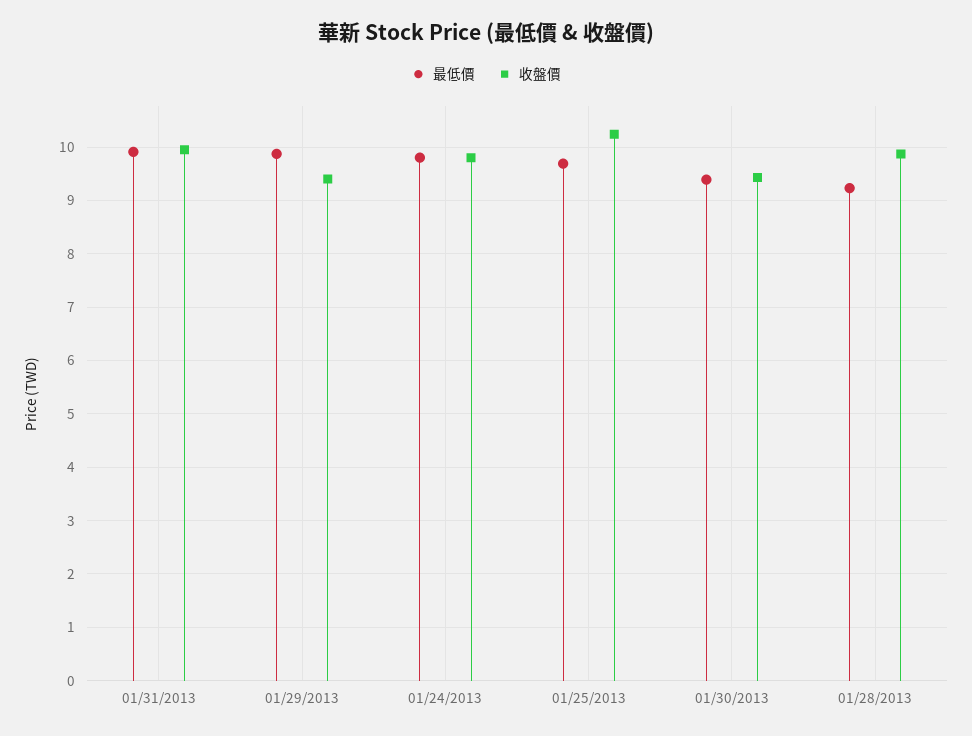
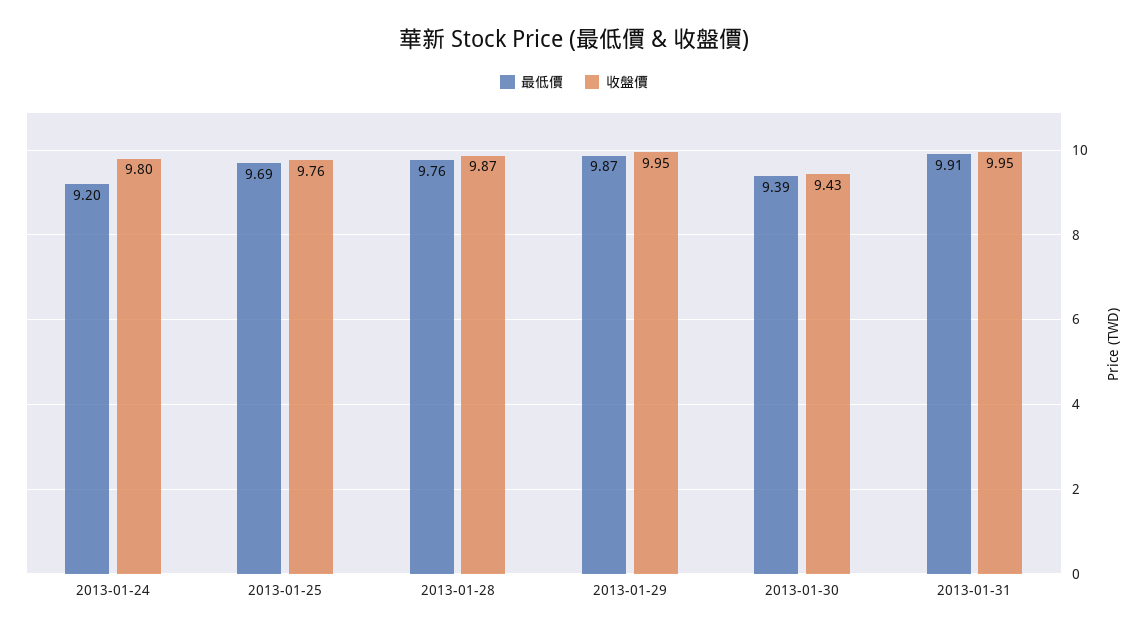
收盤價, 01/29/2013: 9.4 -> 9.95
最低價, 01/24/2013: 9.8 -> 9.2
收盤價, 01/25/2013: 10.2 -> 9.76
最低價, 01/28/2013: 9.2 -> 9.76

